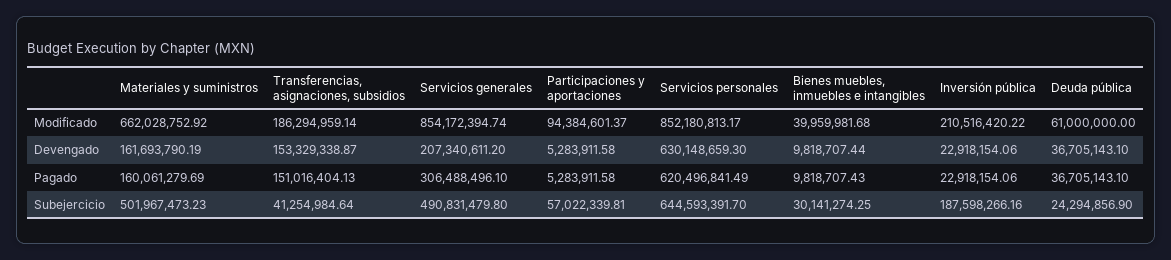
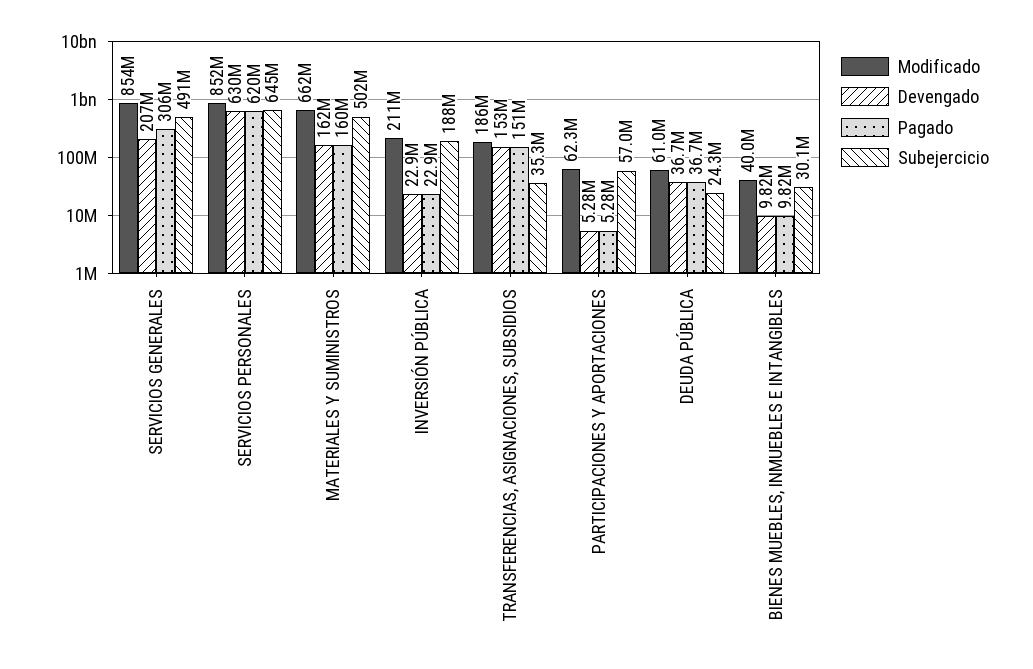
Modificado, Participaciones y aportaciones: 94384601.37 -> 62300000
Subejercicio, Transferencias, asignaciones, subsidios: 41254984.64 -> 35300000

